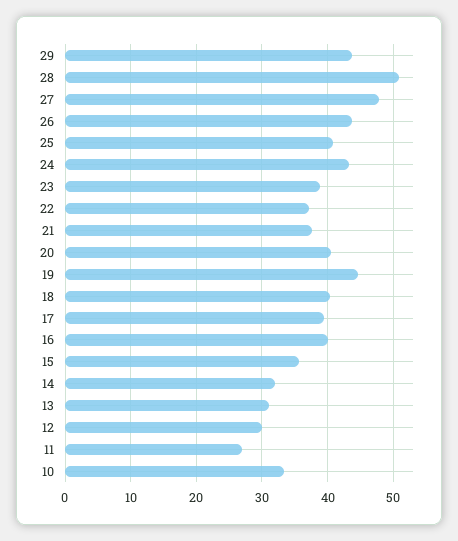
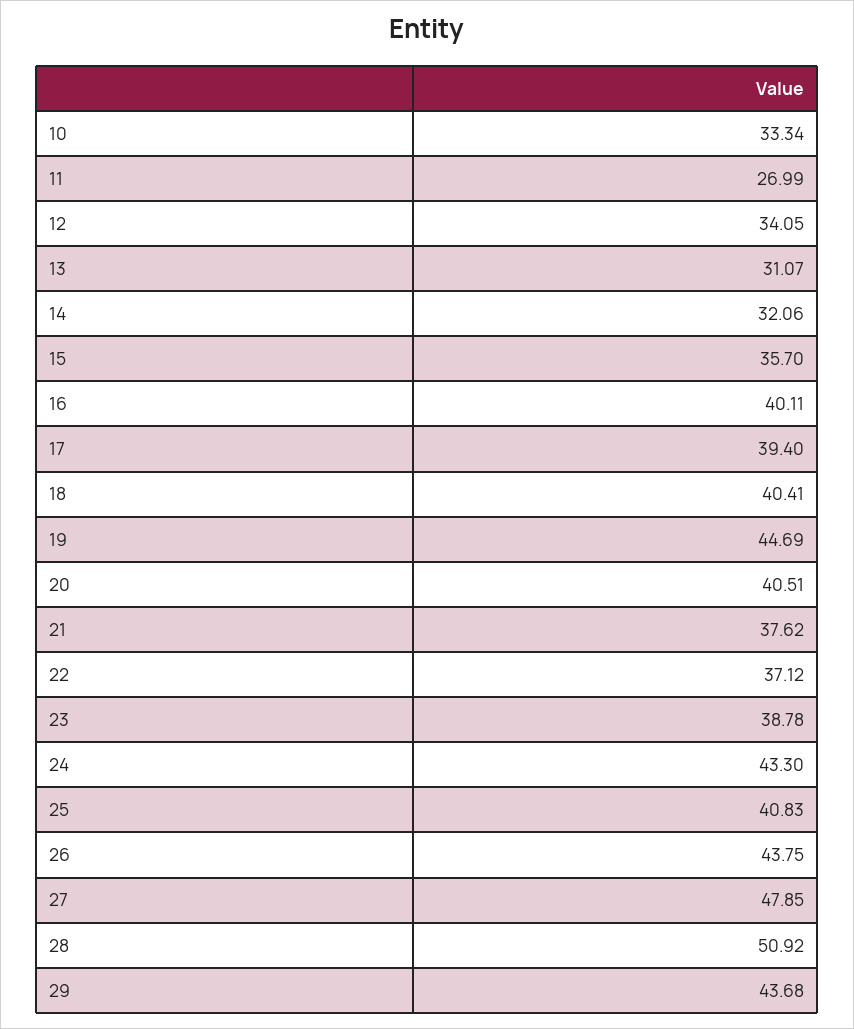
12: 30 -> 34.05

